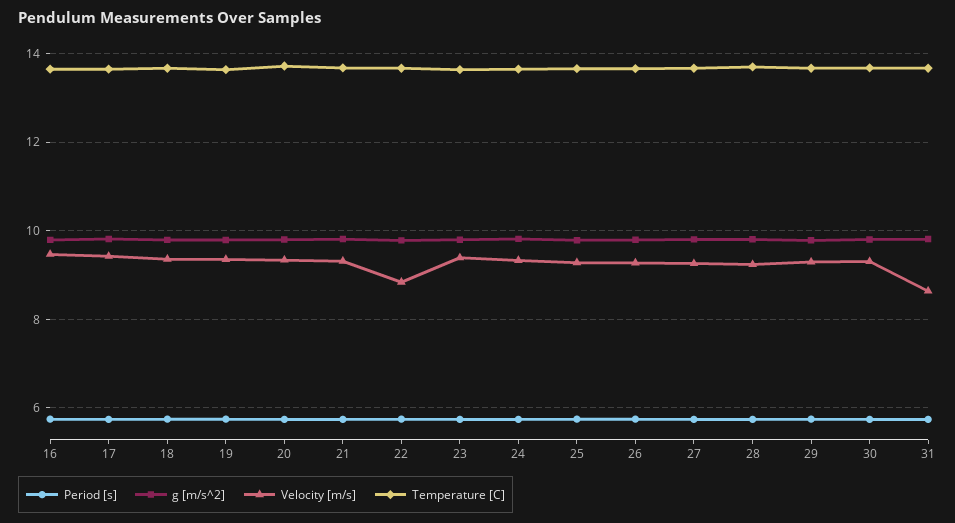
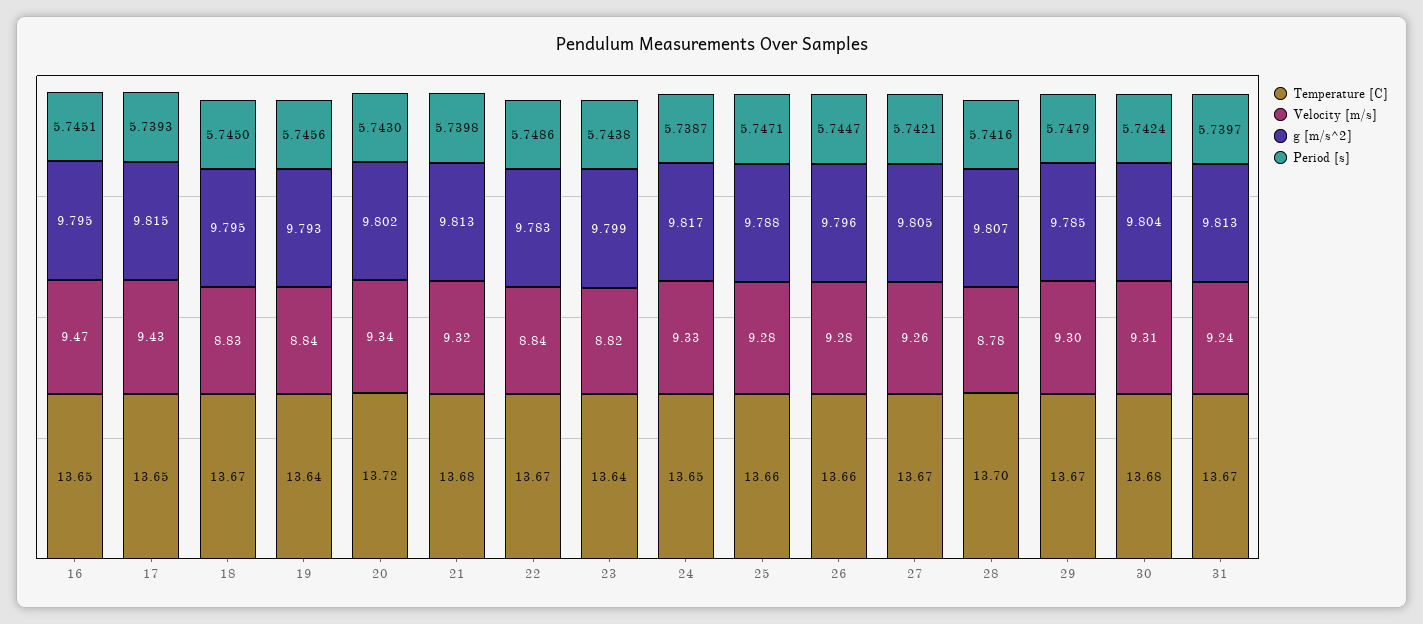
Velocity [m/s], 18: 9.4 -> 8.83
Velocity [m/s], 19: 9.4 -> 8.84
Velocity [m/s], 23: 9.4 -> 8.82
Velocity [m/s], 28: 9.2 -> 8.78
Velocity [m/s], 31: 8.6 -> 9.24

